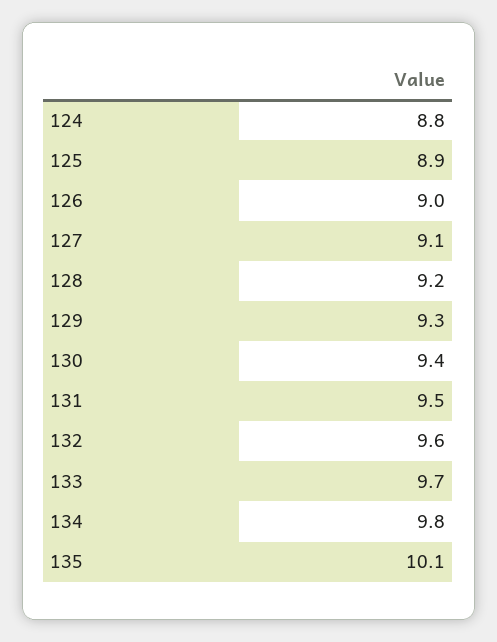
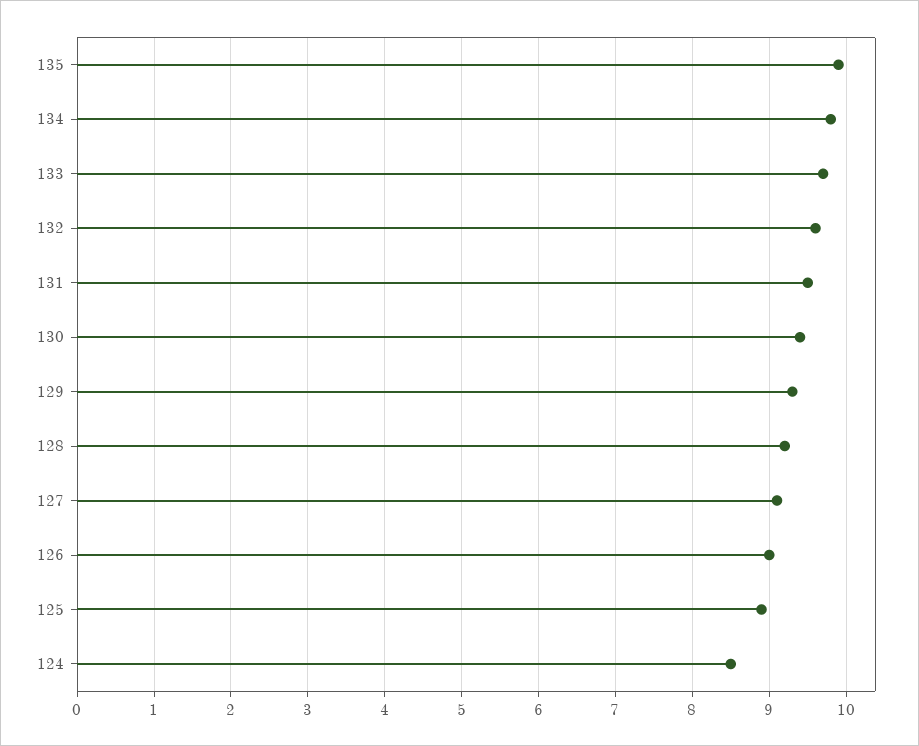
124: 8.8 -> 8.5
135: 10.1 -> 9.9

